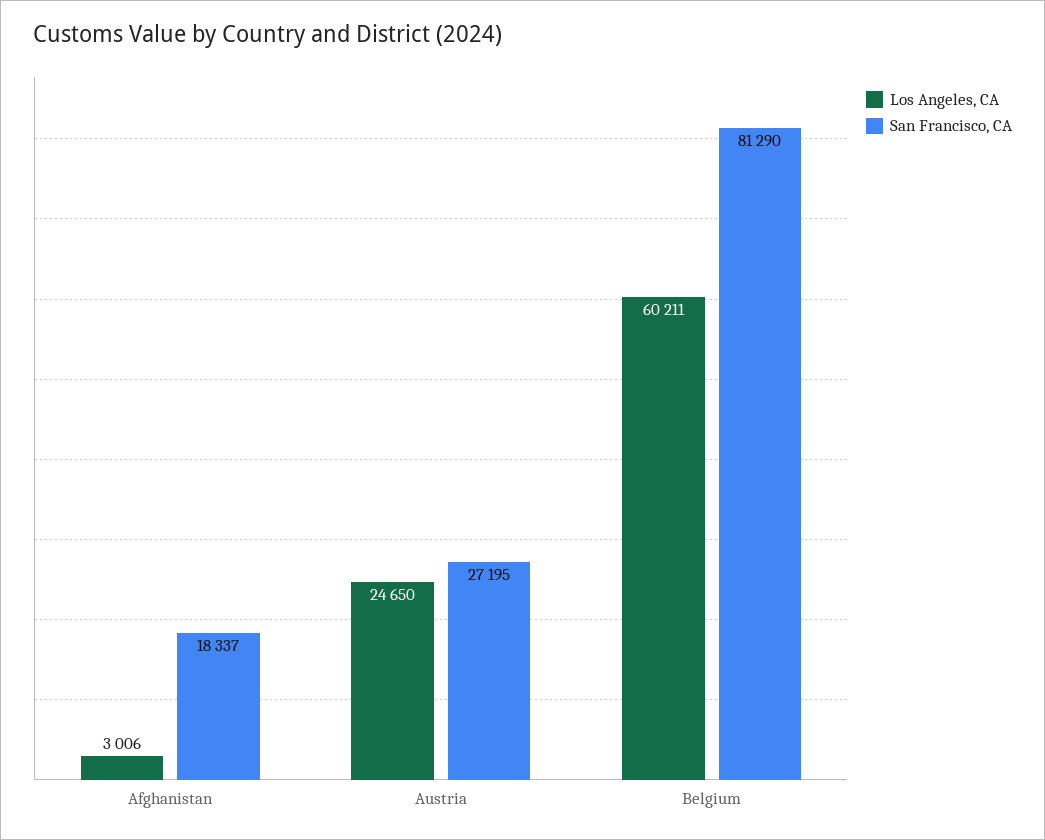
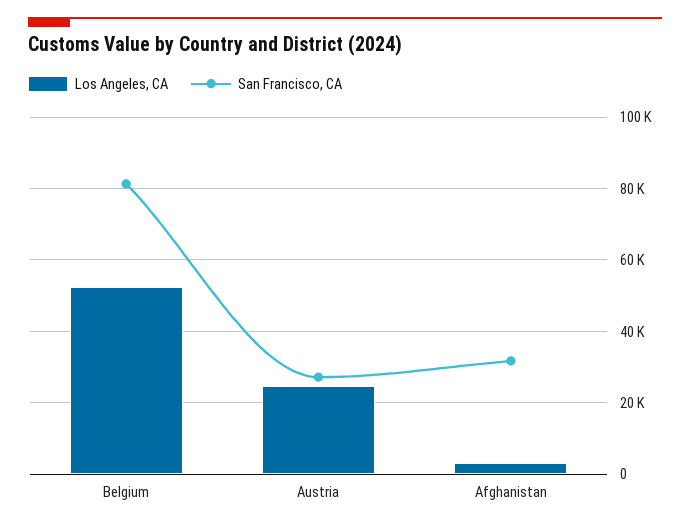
San Francisco, CA, Afghanistan: 18337 -> 32000
Los Angeles, CA, Belgium: 60211 -> 52000

